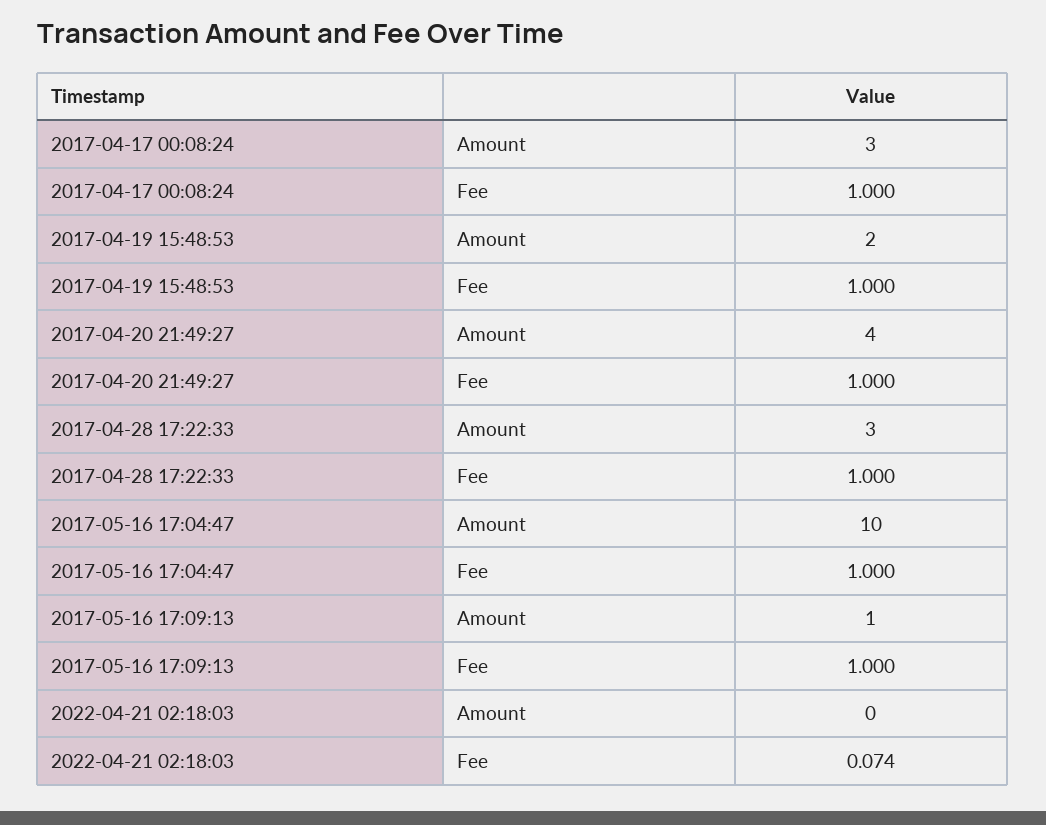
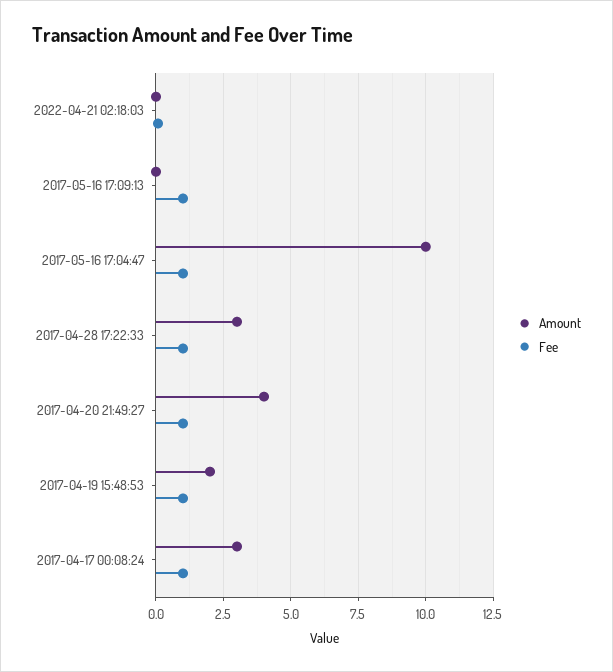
Amount, 2017-05-16 17:09:13: 1 -> 0

